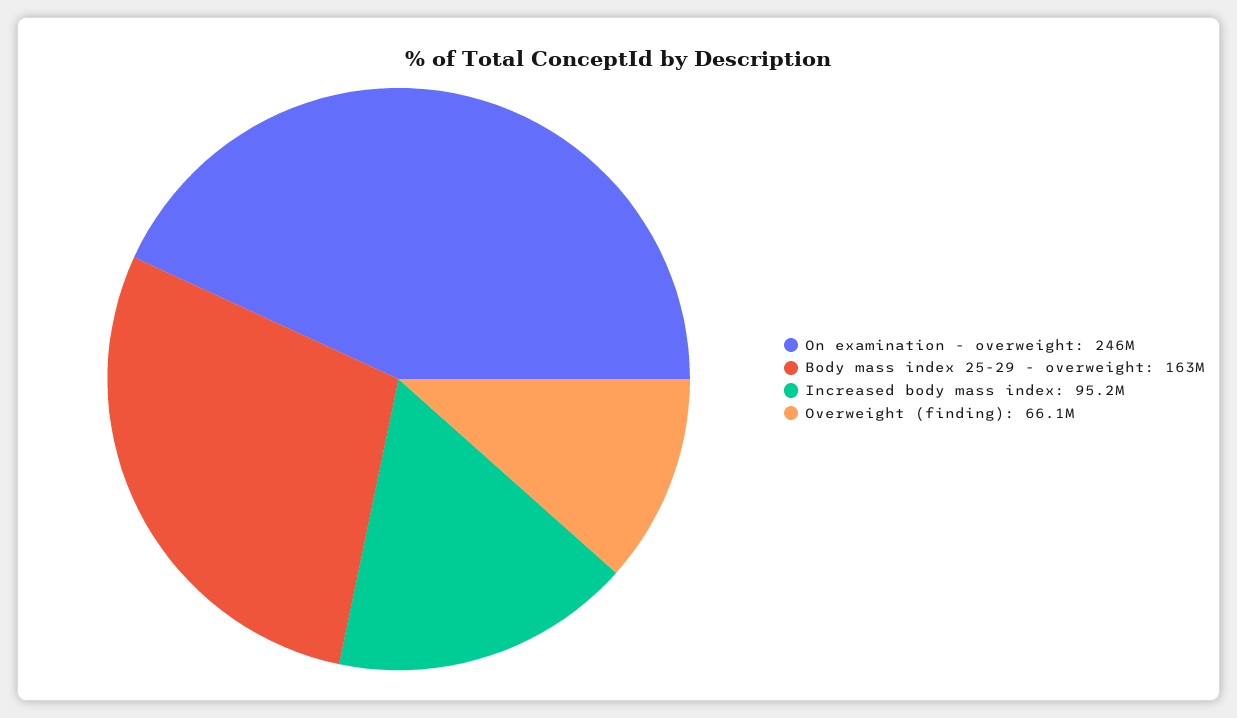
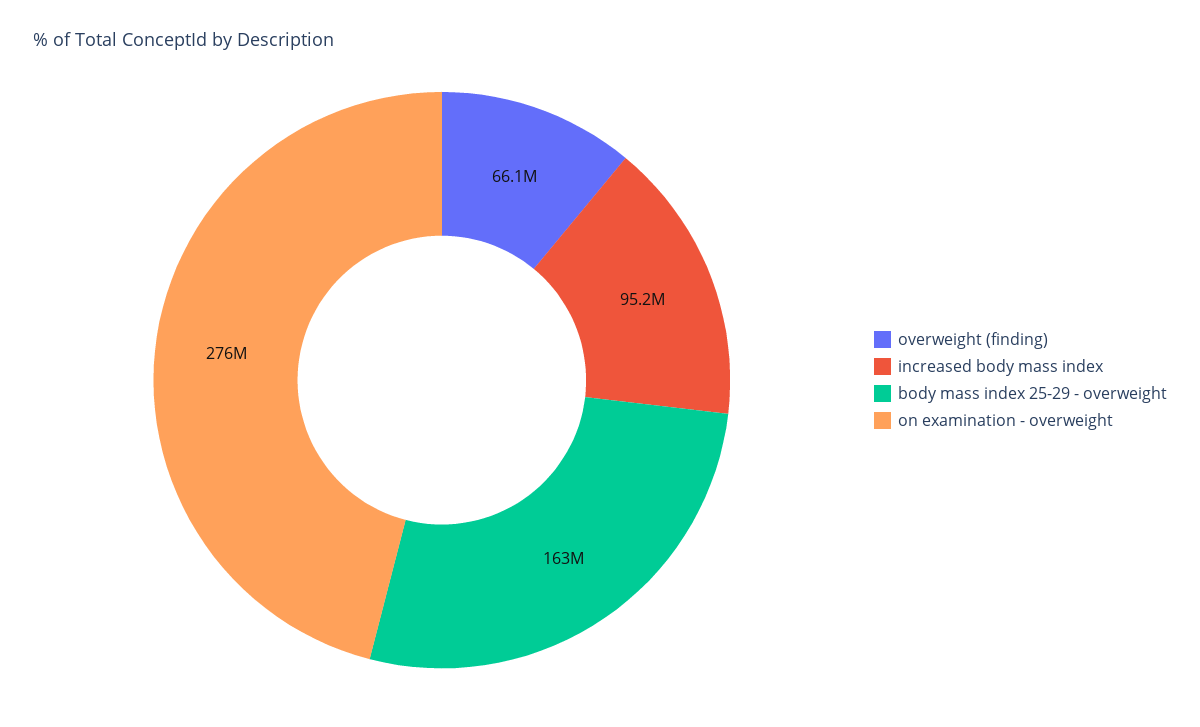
On examination - overweight: 246000000 -> 276000000

